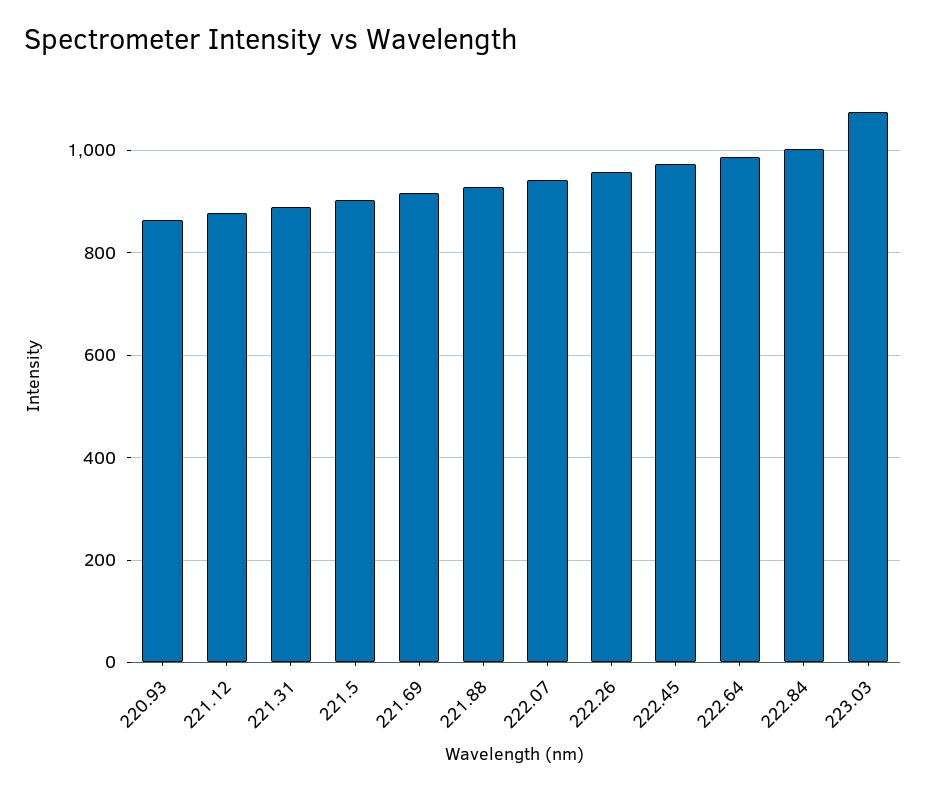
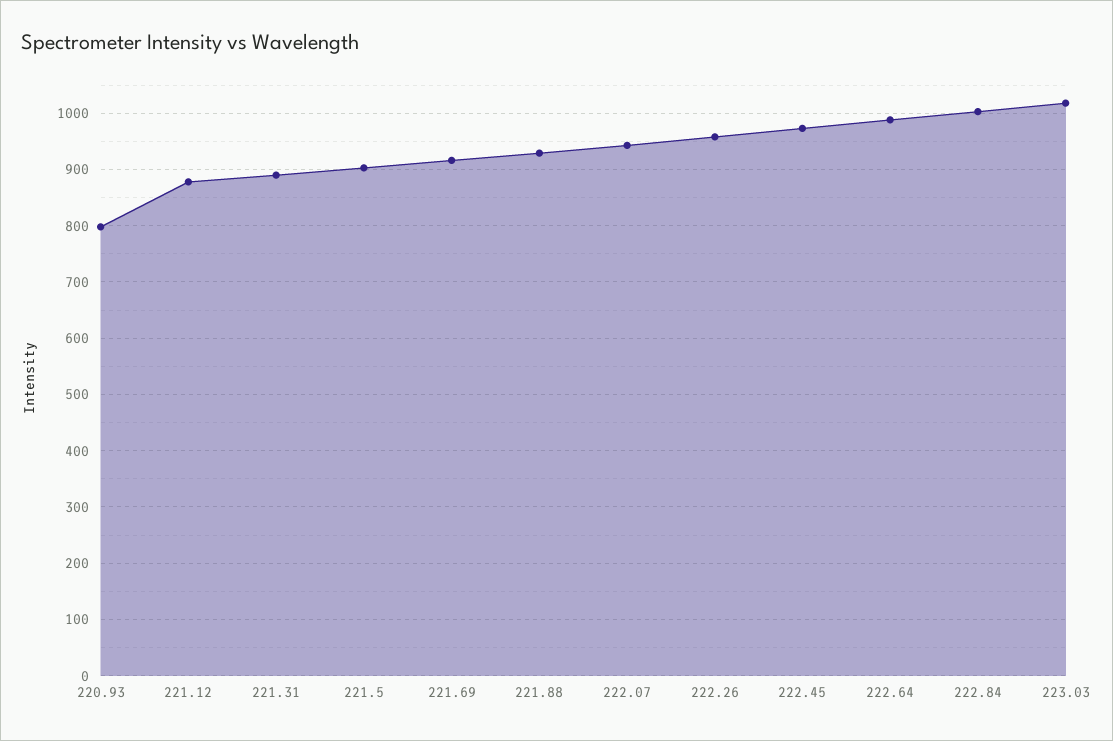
220.93: 860 -> 800
223.03: 1080 -> 1020

